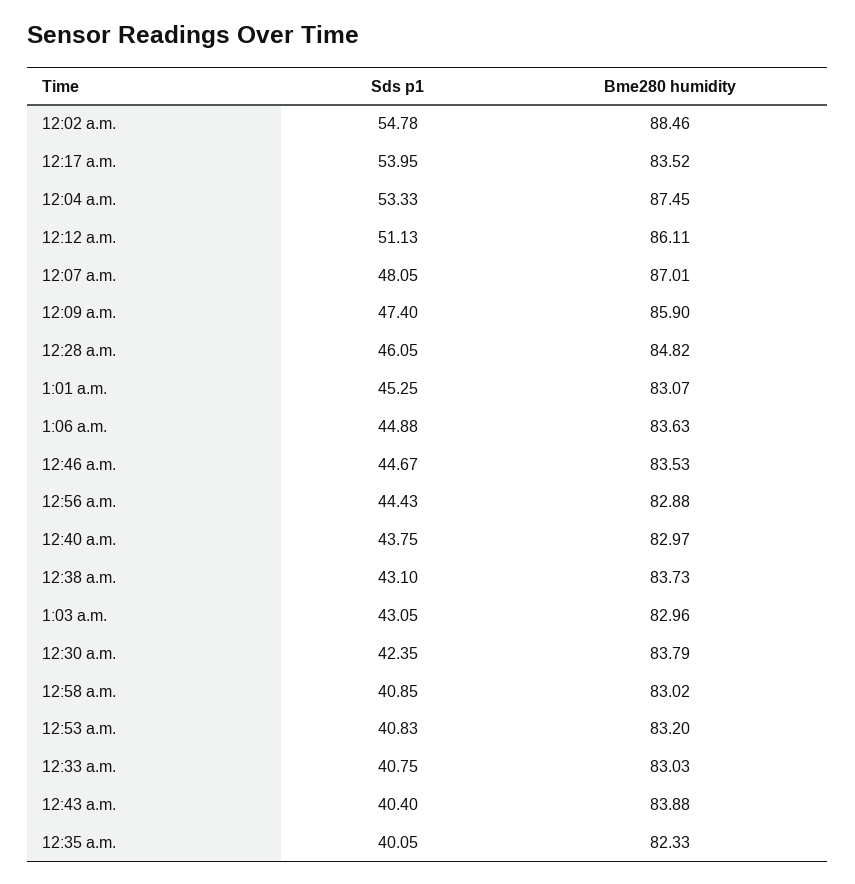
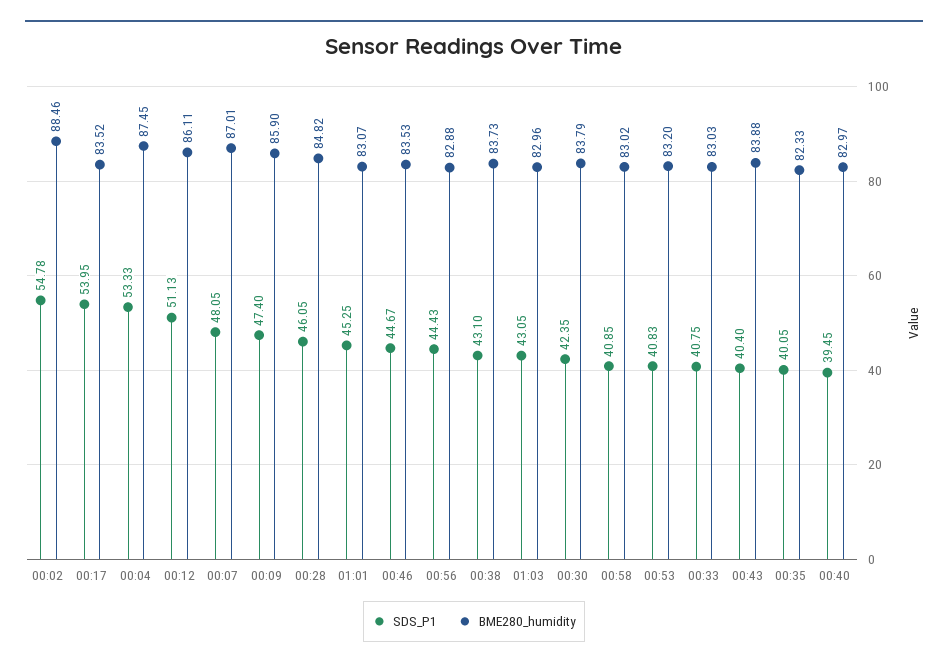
Sds p1, 1:06 a.m.: 44.88 -> none
Bme280 humidity, 1:06 a.m.: 83.63 -> none
Sds p1, 12:40 a.m.: 43.75 -> 39.45

